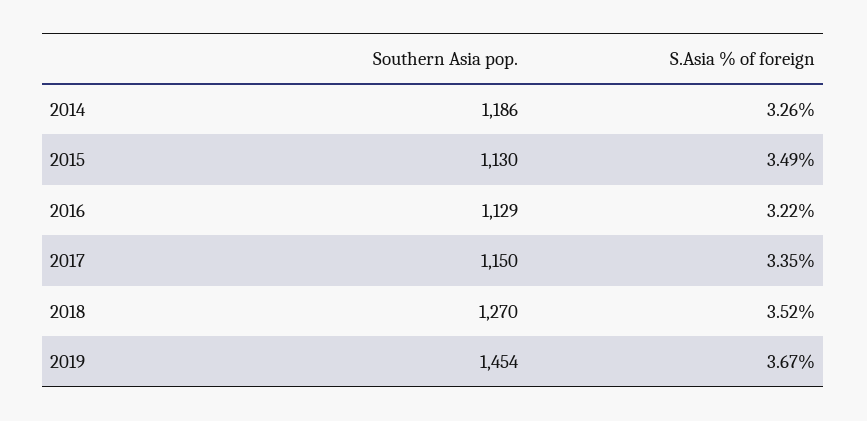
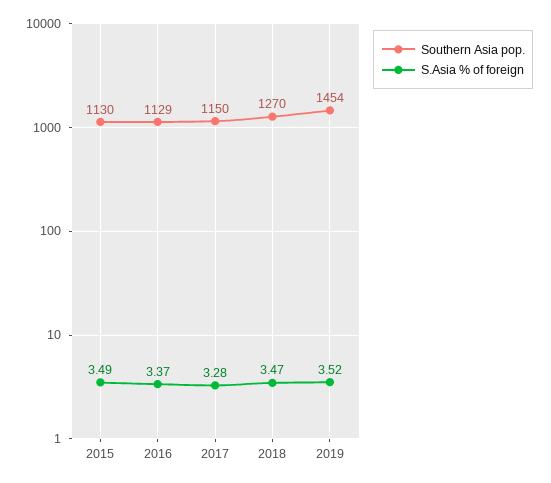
Southern Asia pop., 2014: 1186 -> none
S.Asia % of foreign, 2014: 3.26 -> none
S.Asia % of foreign, 2016: 3.22 -> 3.37
S.Asia % of foreign, 2017: 3.35 -> 3.28
S.Asia % of foreign, 2018: 3.52 -> 3.47
S.Asia % of foreign, 2019: 3.67 -> 3.52

